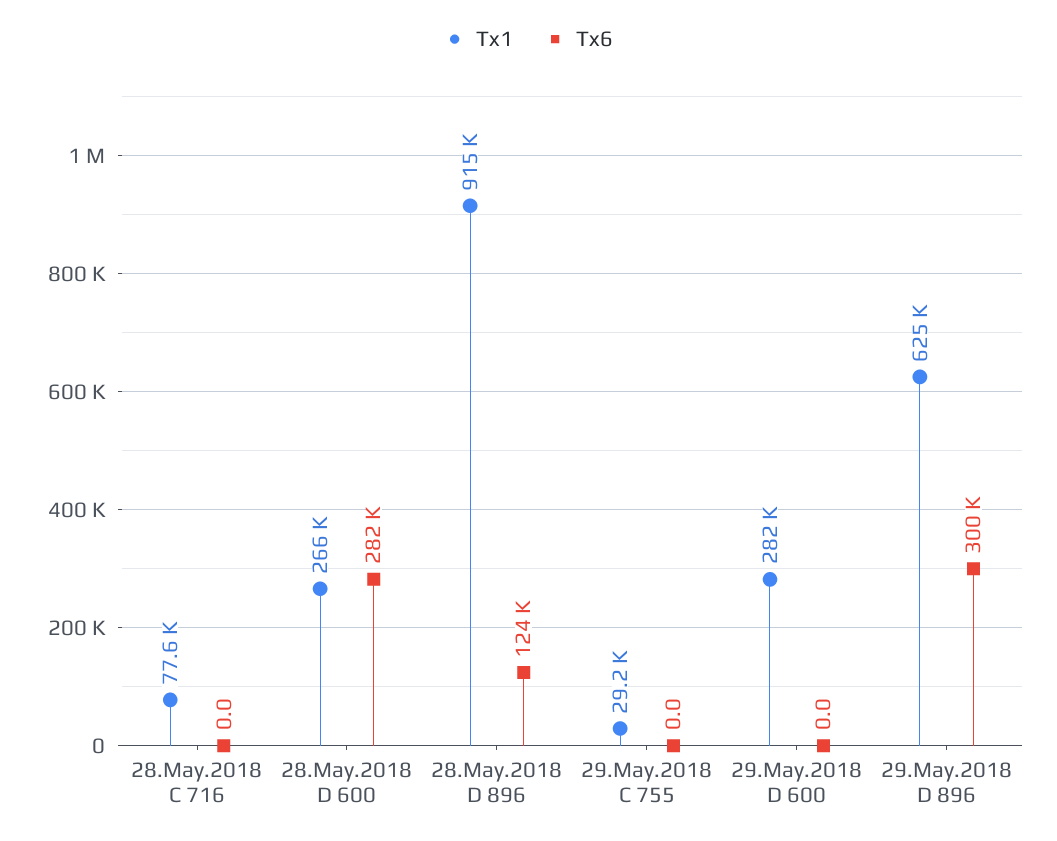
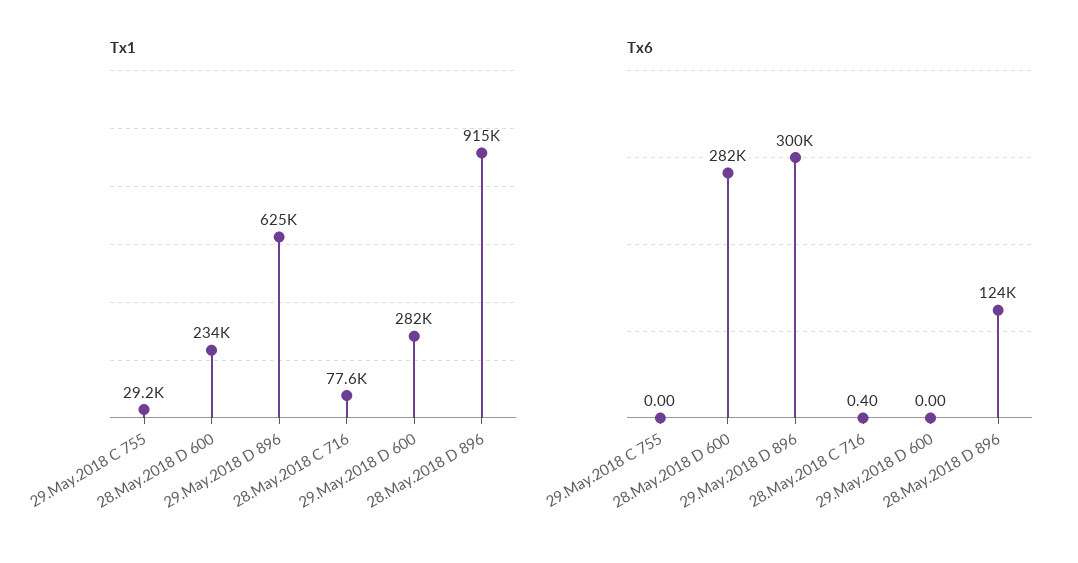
Tx6, 28.May.2018 C 716: 0 -> 0.4
Tx1, 28.May.2018 D 600: 266000 -> 234000

